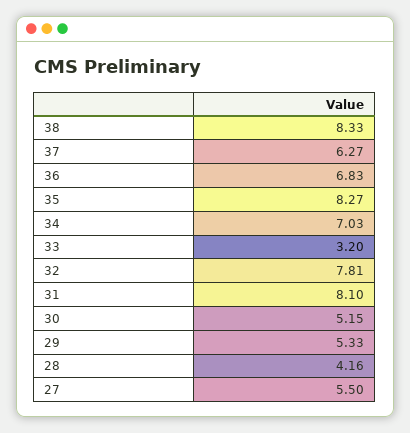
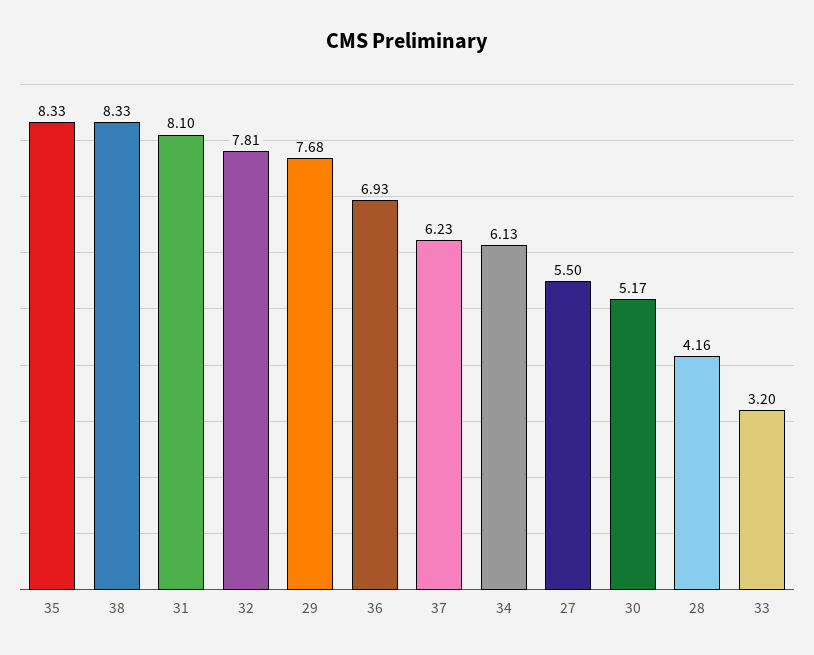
37: 6.27 -> 6.23
36: 6.83 -> 6.93
35: 8.27 -> 8.33
34: 7.03 -> 6.13
30: 5.15 -> 5.17
29: 5.33 -> 7.68

